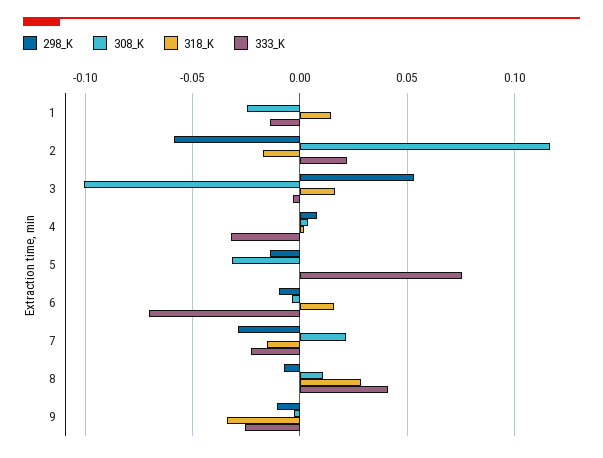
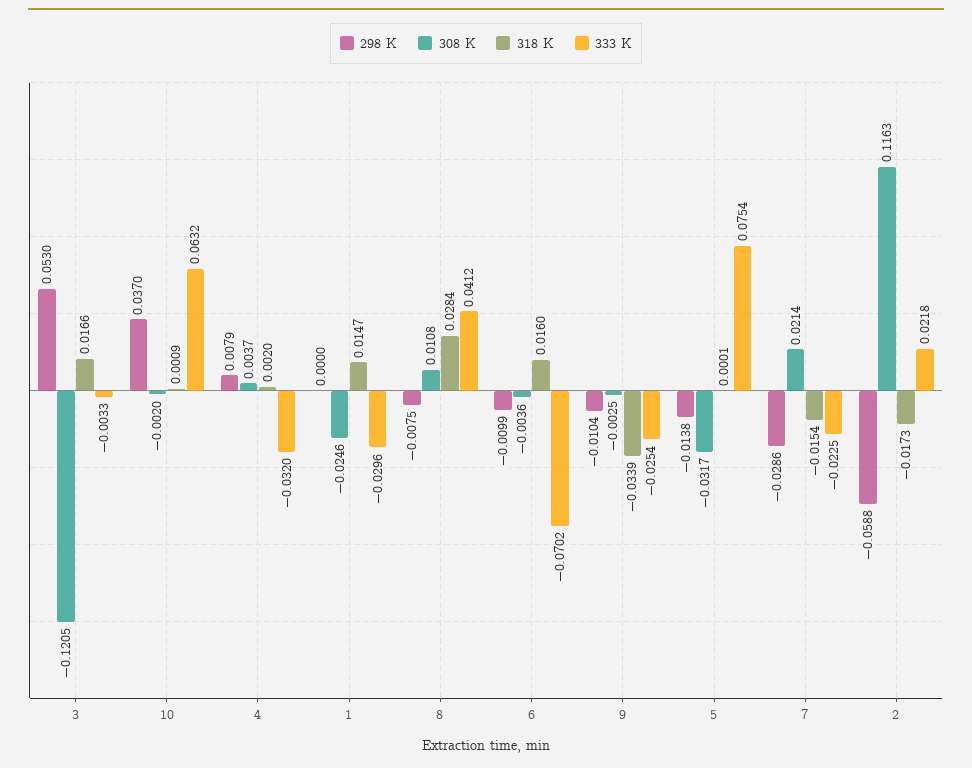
333_K, 1: -0.015 -> -0.0296
308_K, 3: -0.1 -> -0.1205
298_K, 10: none -> 0.037
308_K, 10: none -> -0.002
318_K, 10: none -> 0.0009
333_K, 10: none -> 0.0632

